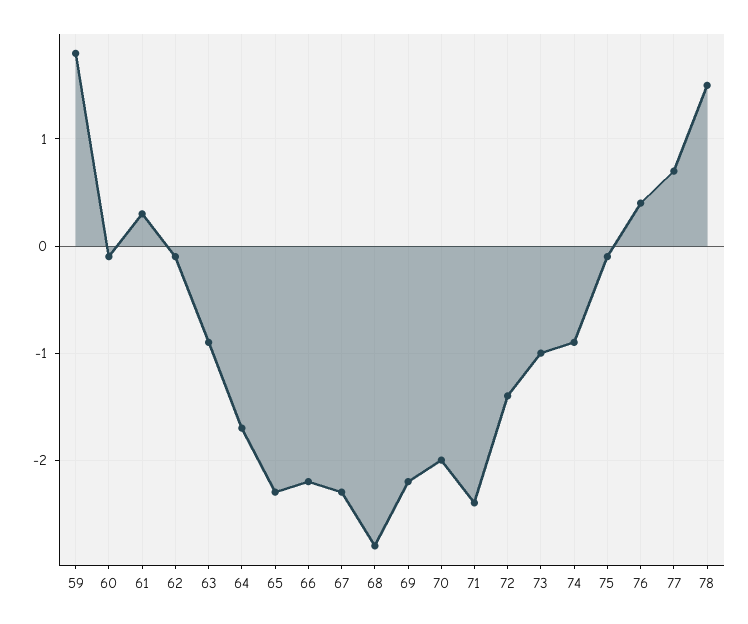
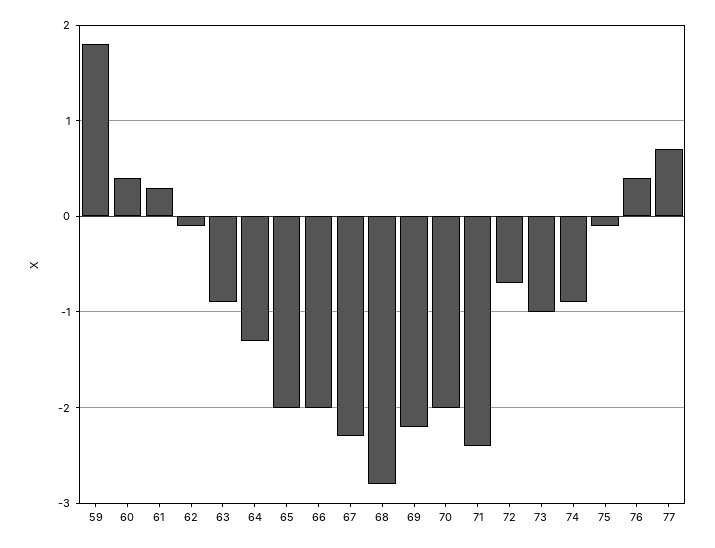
60: -0.1 -> 0.4
64: -1.7 -> -1.3
65: -2.3 -> -2
66: -2.2 -> -2
72: -1.4 -> -0.7
78: 1.5 -> none

